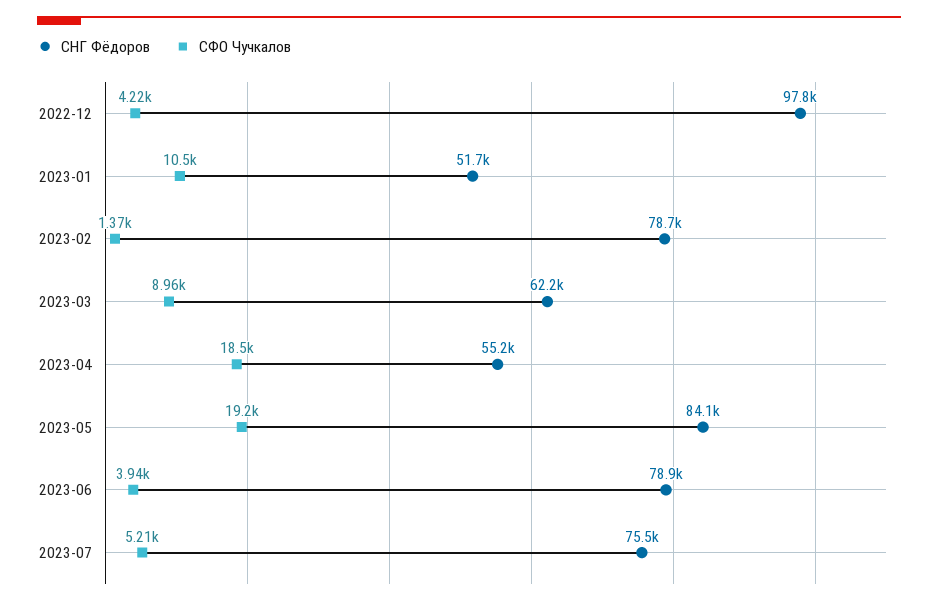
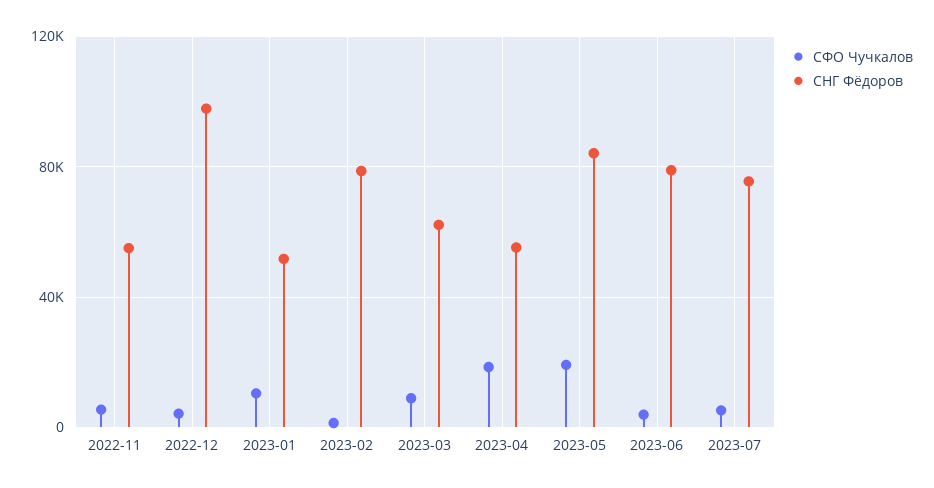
СФО Чучкалов, 2022-11: none -> 5000
СНГ Фёдоров, 2022-11: none -> 55000

